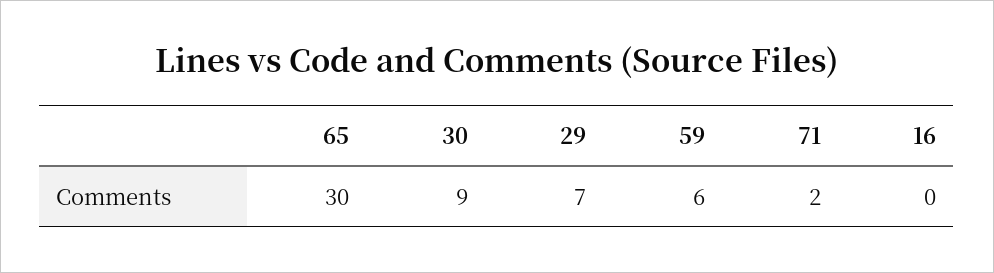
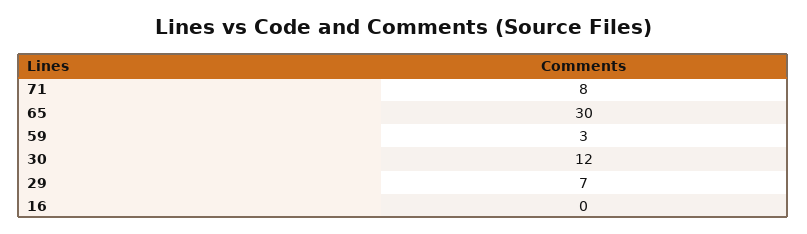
30: 9 -> 12
59: 6 -> 3
71: 2 -> 8

